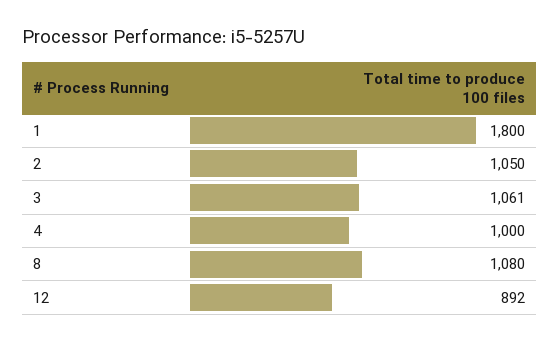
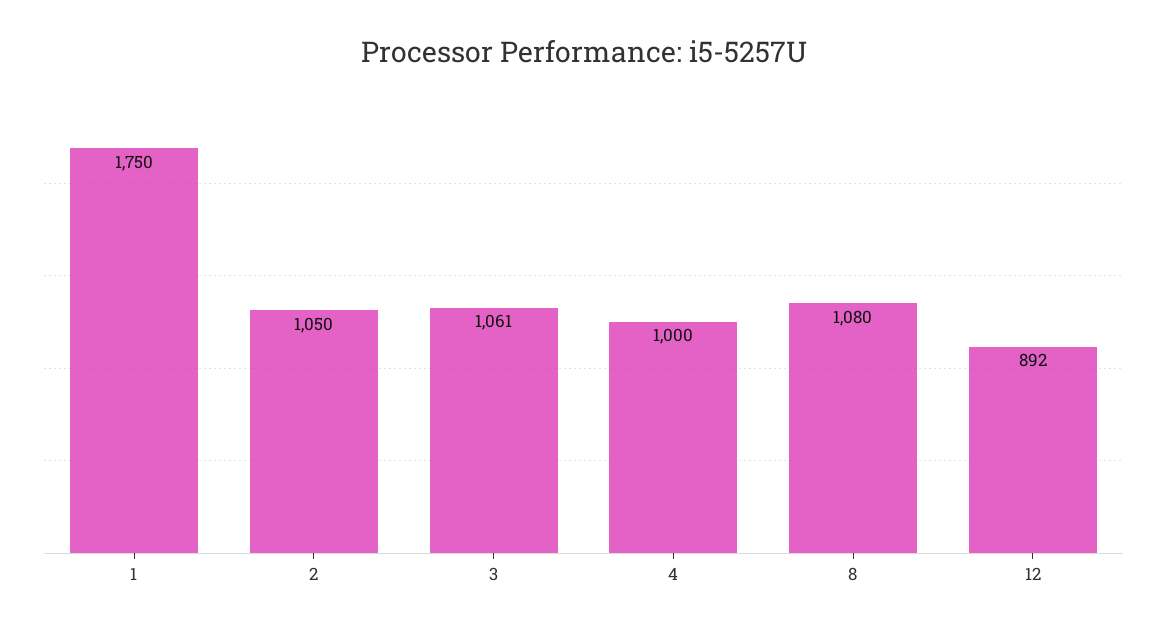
1: 1800 -> 1750

